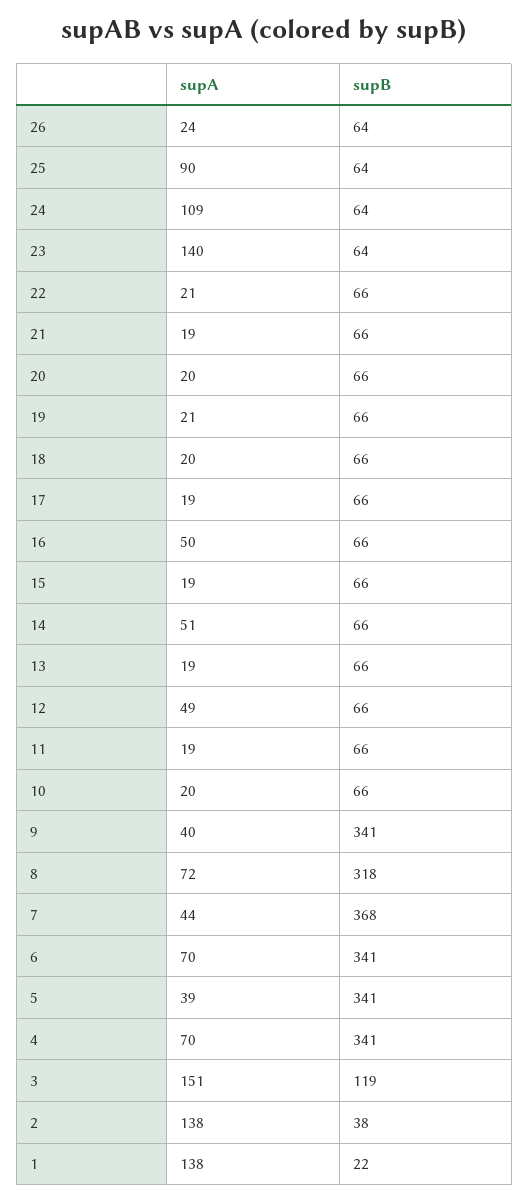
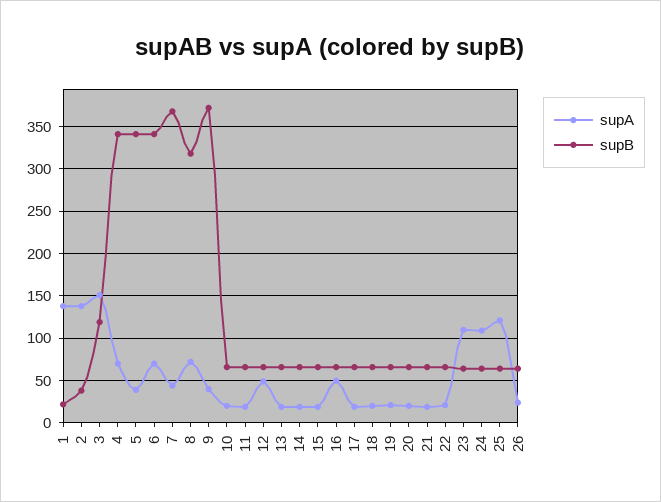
supA, 25: 90 -> 120
supA, 23: 140 -> 110
supA, 14: 51 -> 20
supB, 9: 341 -> 370

